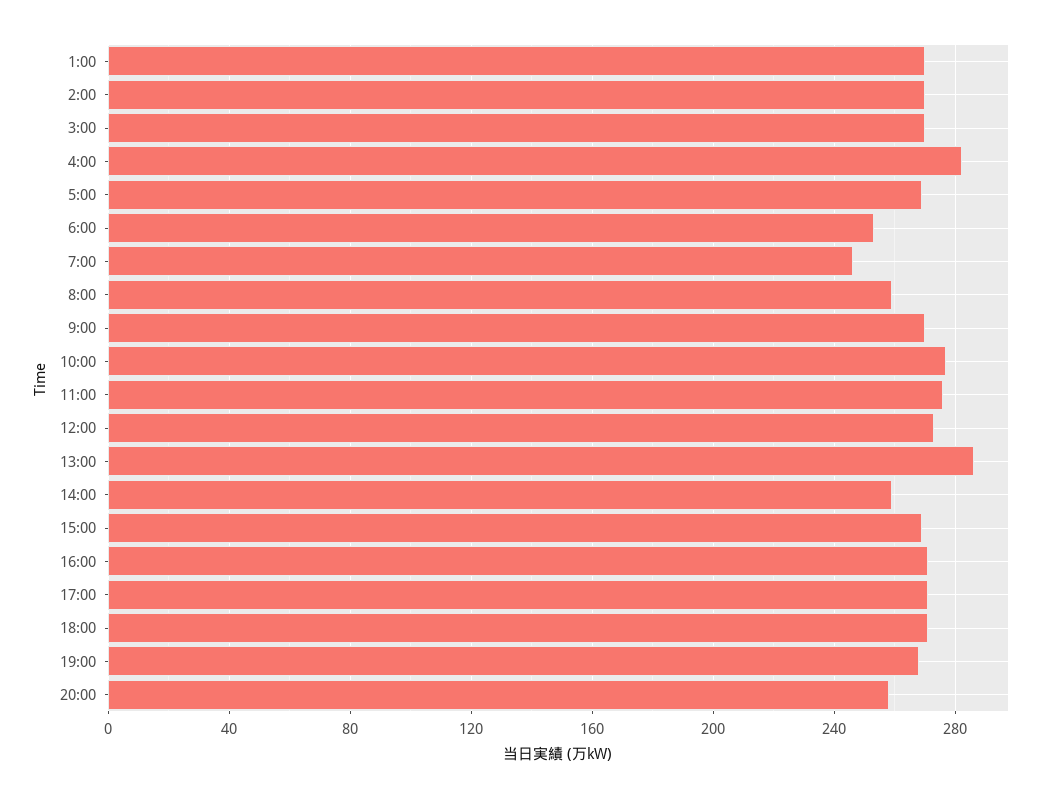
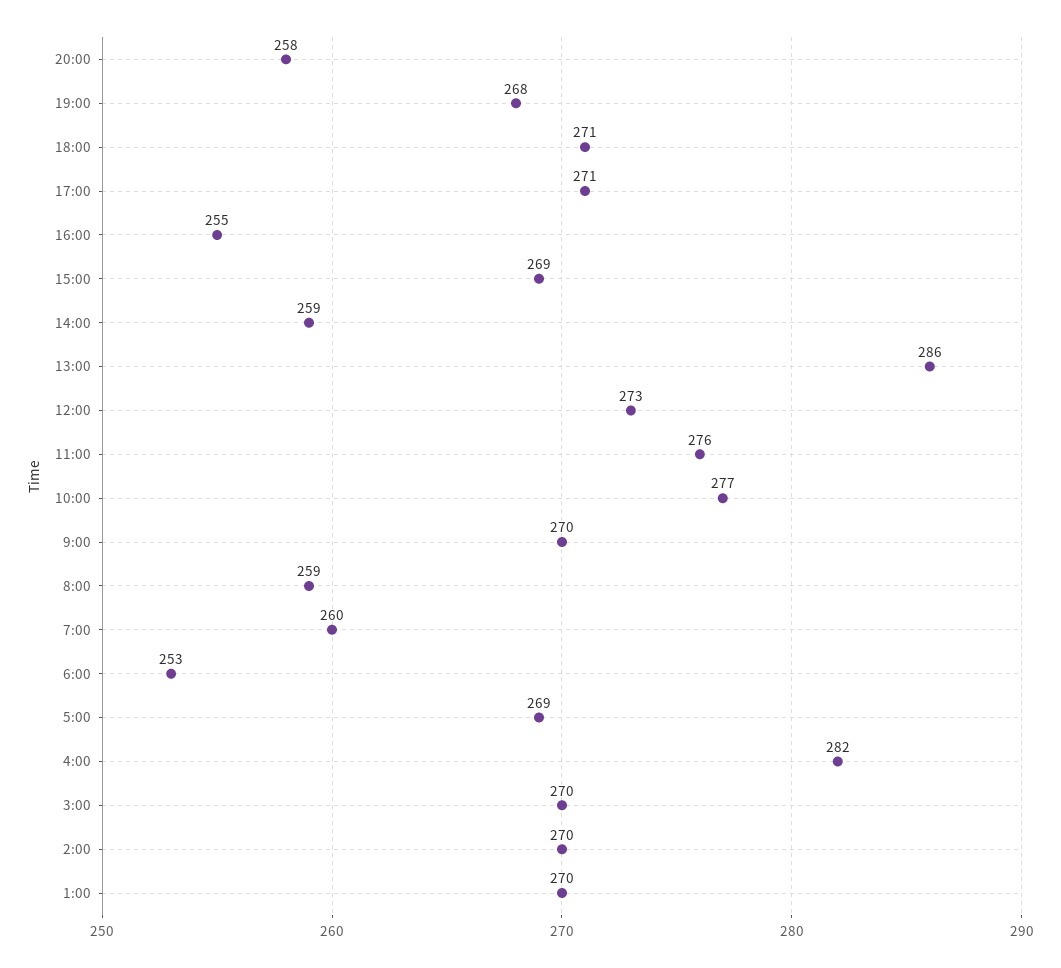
7:00: 245 -> 260
16:00: 270 -> 255

